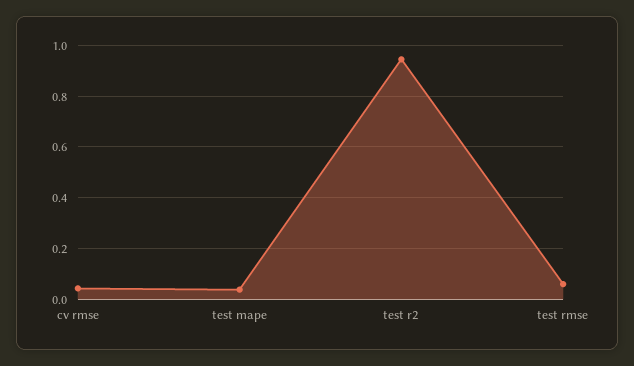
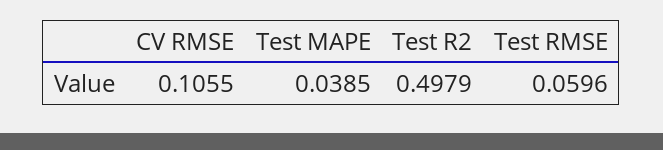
cv rmse: 0.05 -> 0.1055
test r2: 0.95 -> 0.4979

